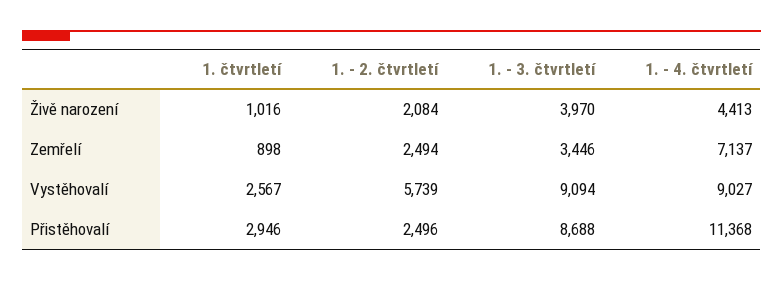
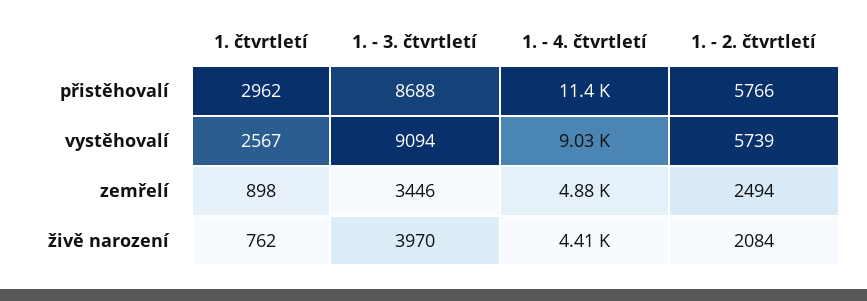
1. čtvrtletí, Živě narození: 1016 -> 762
1. - 4. čtvrtletí, Zemřelí: 7137 -> 4880
1. čtvrtletí, Přistěhovalí: 2946 -> 2962
1. - 2. čtvrtletí, Přistěhovalí: 2496 -> 5766

